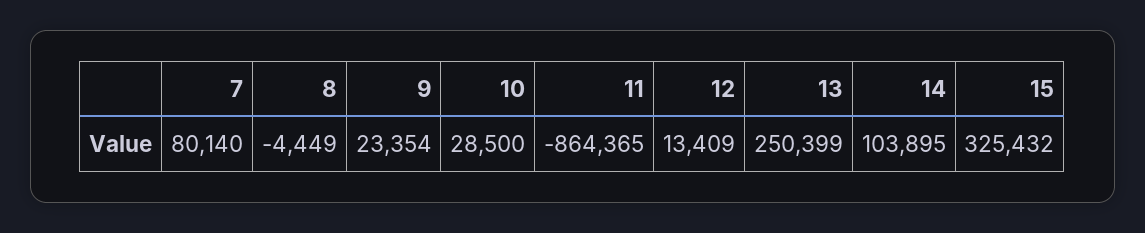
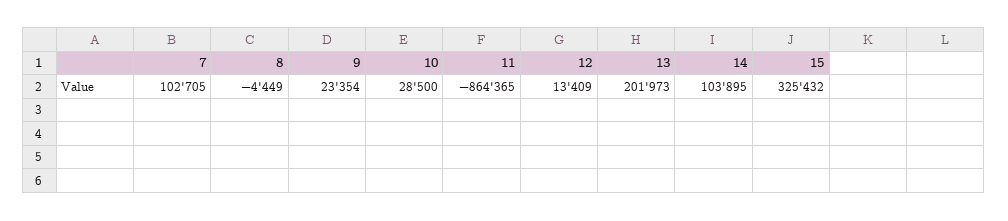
7: 80140 -> 102705
13: 250399 -> 201973

